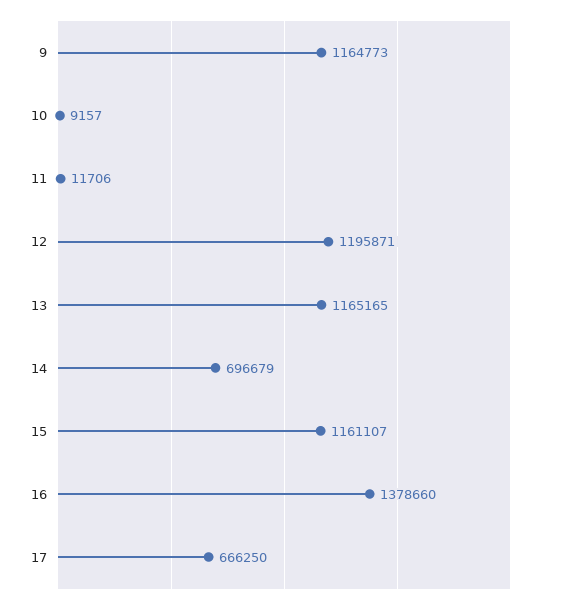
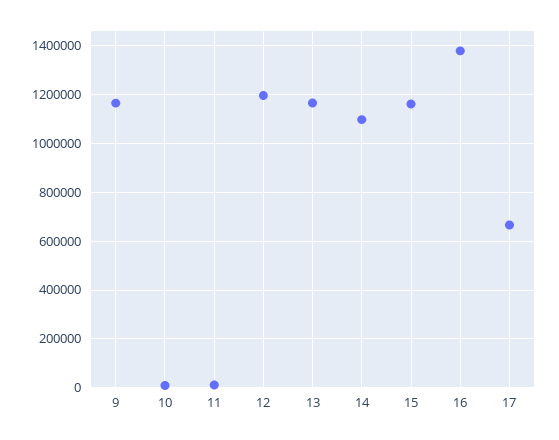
14: 696679 -> 1100000

